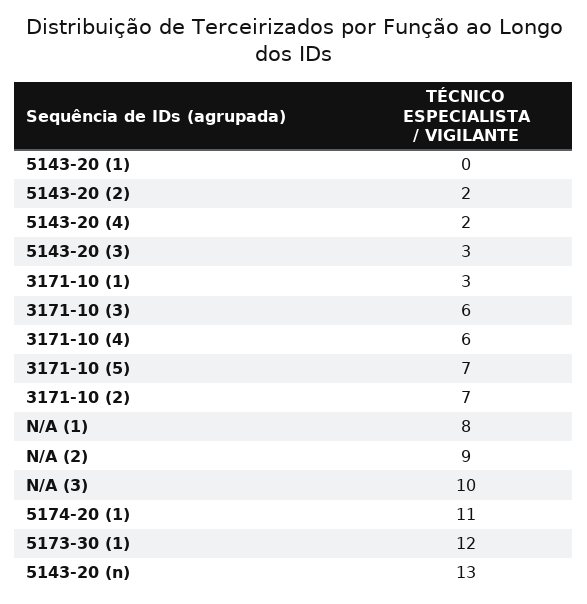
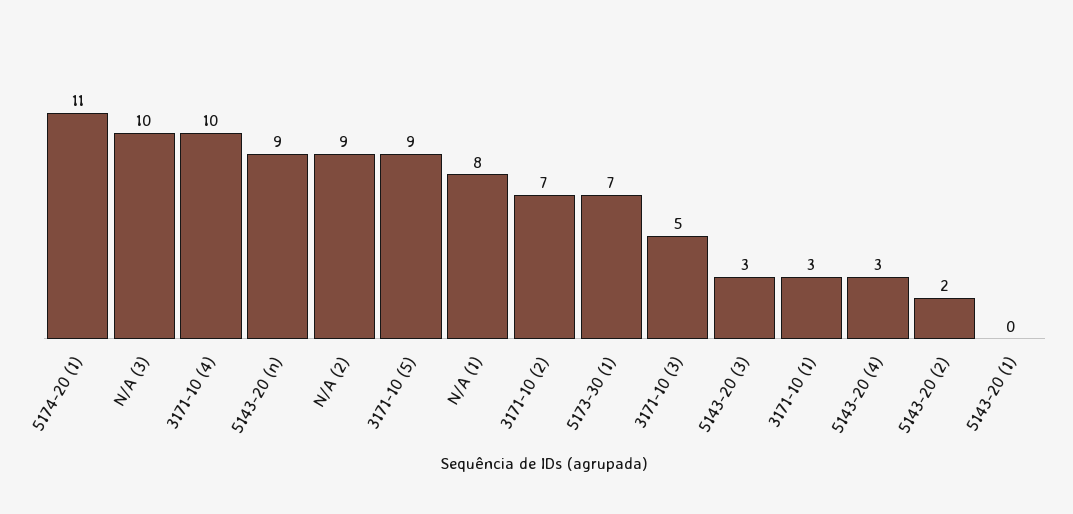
5143-20 (4): 2 -> 3
3171-10 (3): 6 -> 5
3171-10 (4): 6 -> 10
3171-10 (5): 7 -> 9
5173-30 (1): 12 -> 7
5143-20 (n): 13 -> 9

